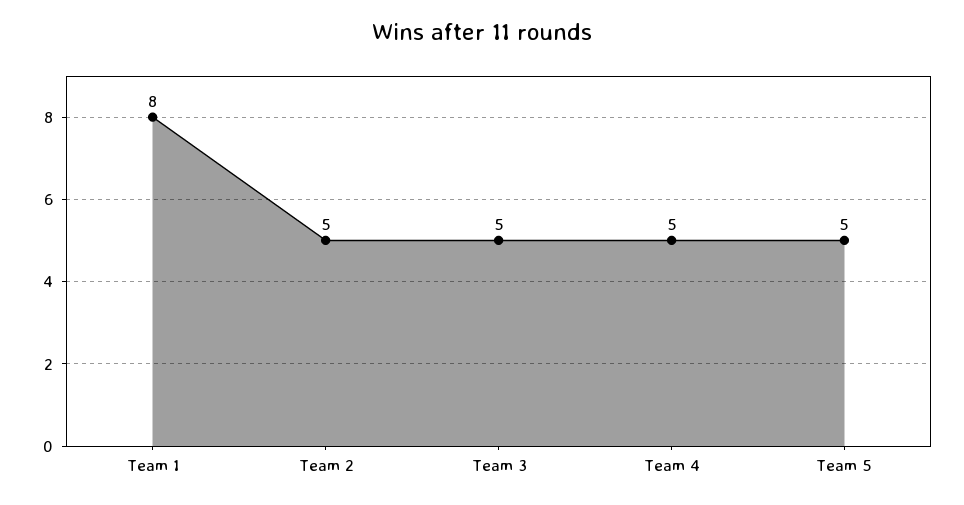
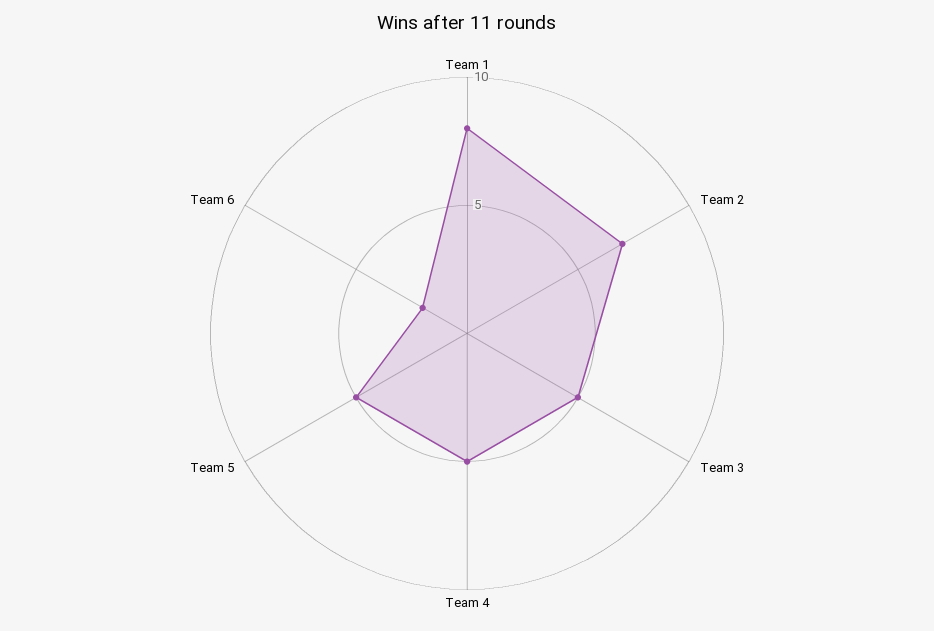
Team 2: 5 -> 7
Team 6: none -> 2

